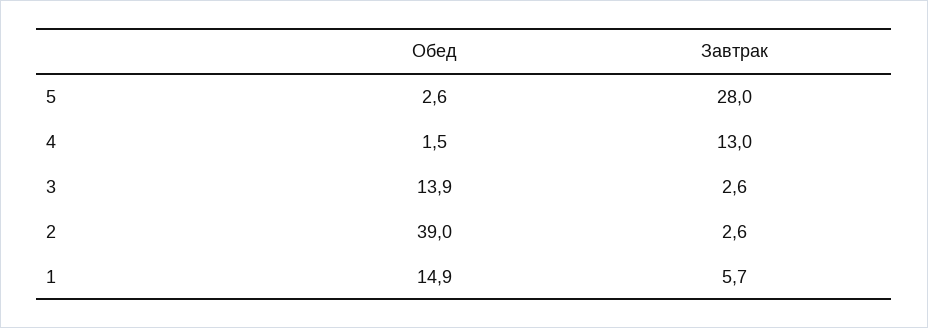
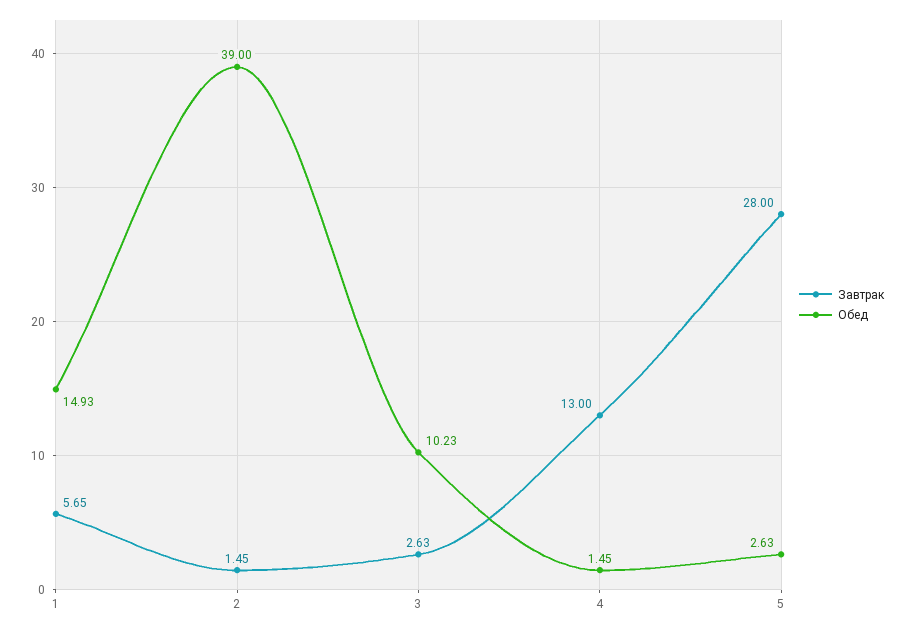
Обед, 3: 13.9 -> 10.23
Завтрак, 2: 2.6 -> 1.45

